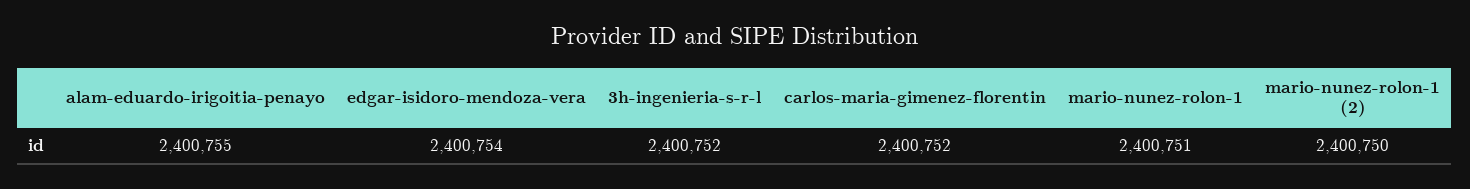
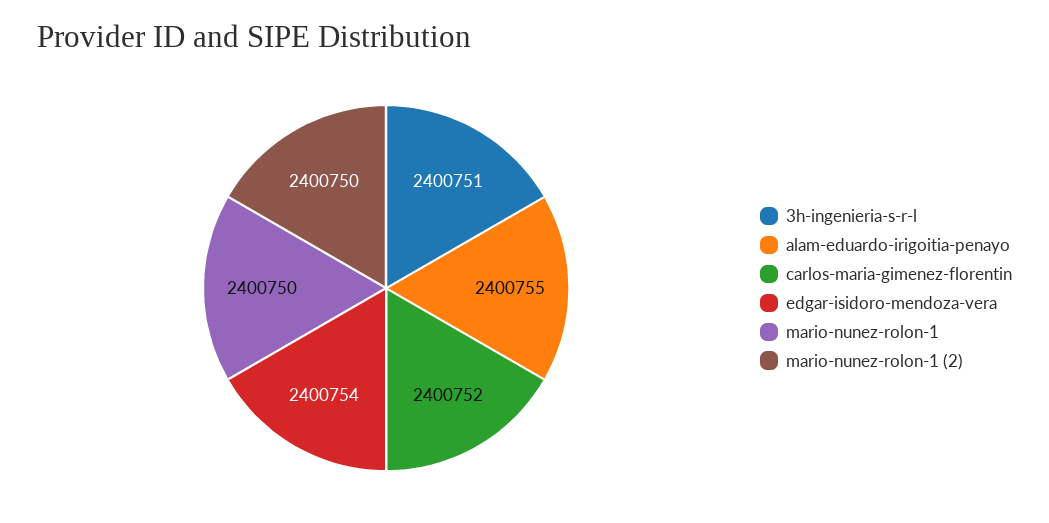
3h-ingenieria-s-r-l: 2400752 -> 2400751
mario-nunez-rolon-1: 2400751 -> 2400750

